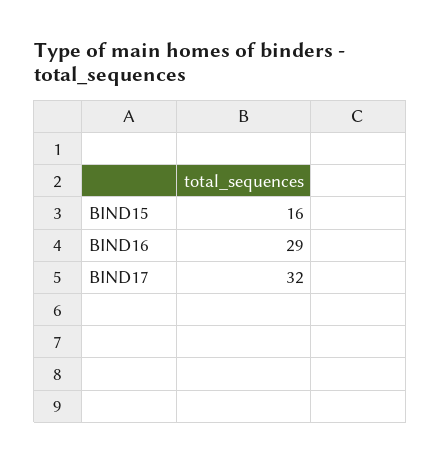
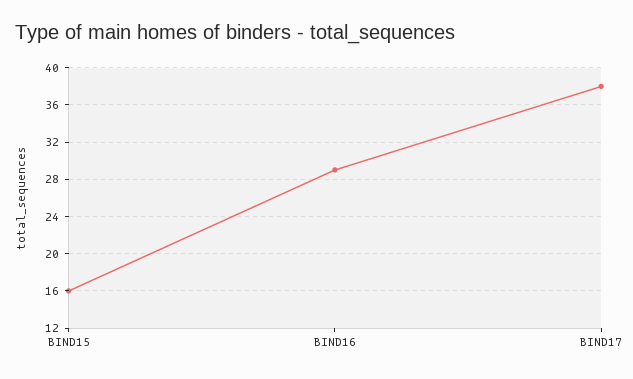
BIND17: 32 -> 38

